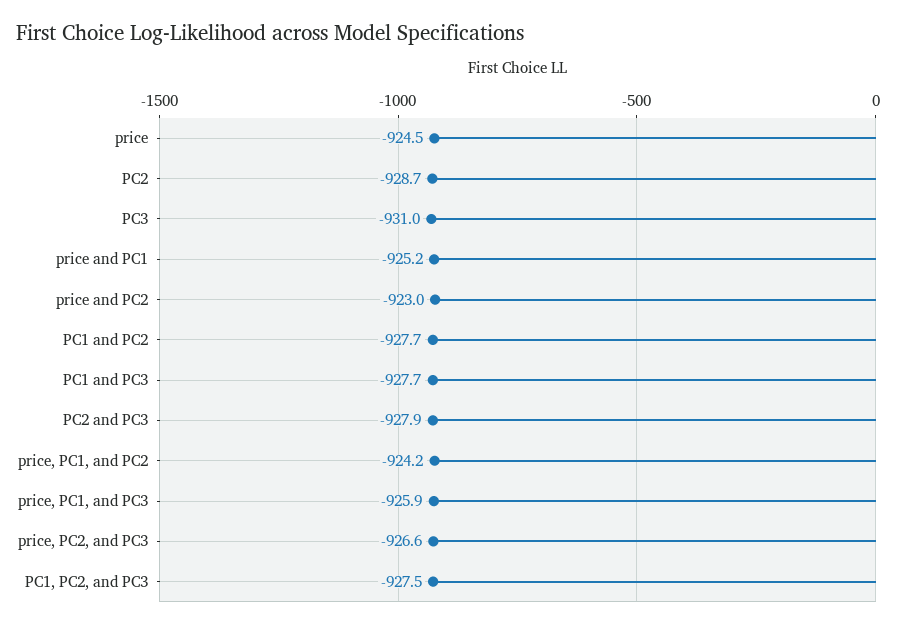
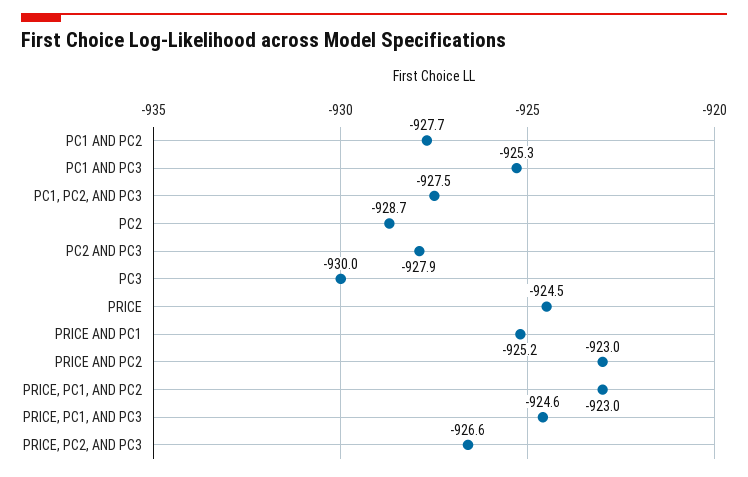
PC3: -931 -> -930
PC1 and PC3: -927.7 -> -925.3
price, PC1, and PC2: -924.2 -> -923
price, PC1, and PC3: -925.9 -> -924.6

